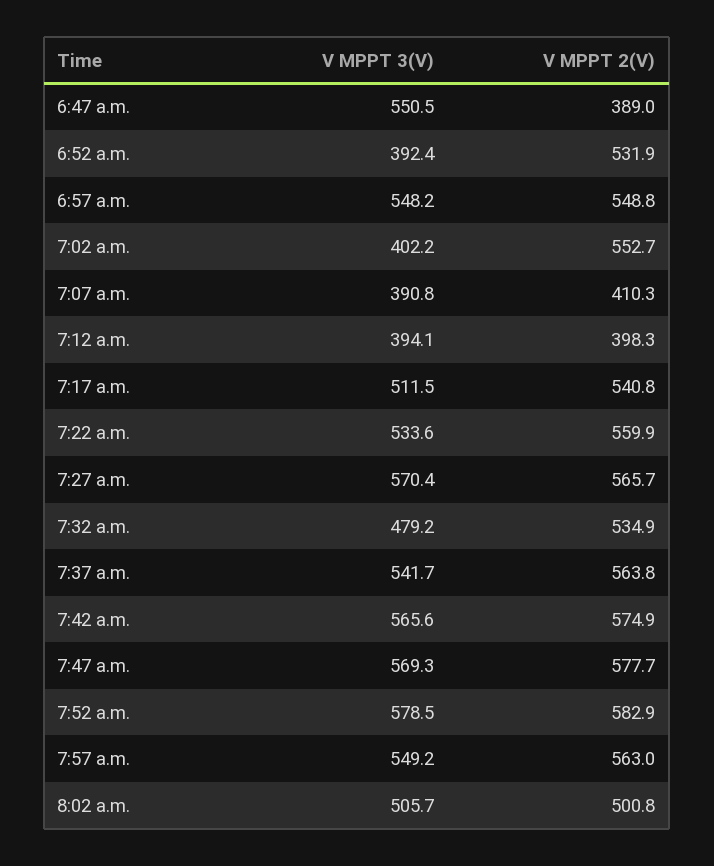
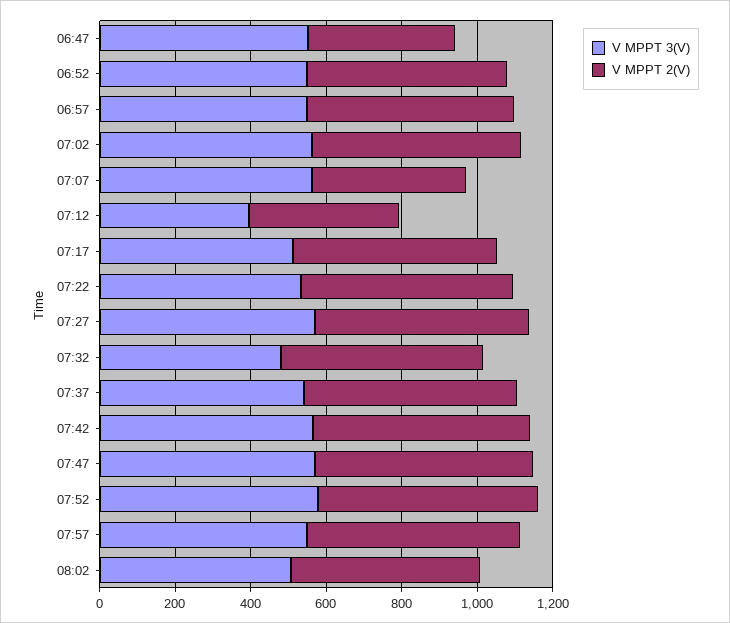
V MPPT 3(V), 6:52 a.m.: 392.4 -> 550
V MPPT 3(V), 7:02 a.m.: 402.2 -> 550
V MPPT 3(V), 7:07 a.m.: 390.8 -> 550

